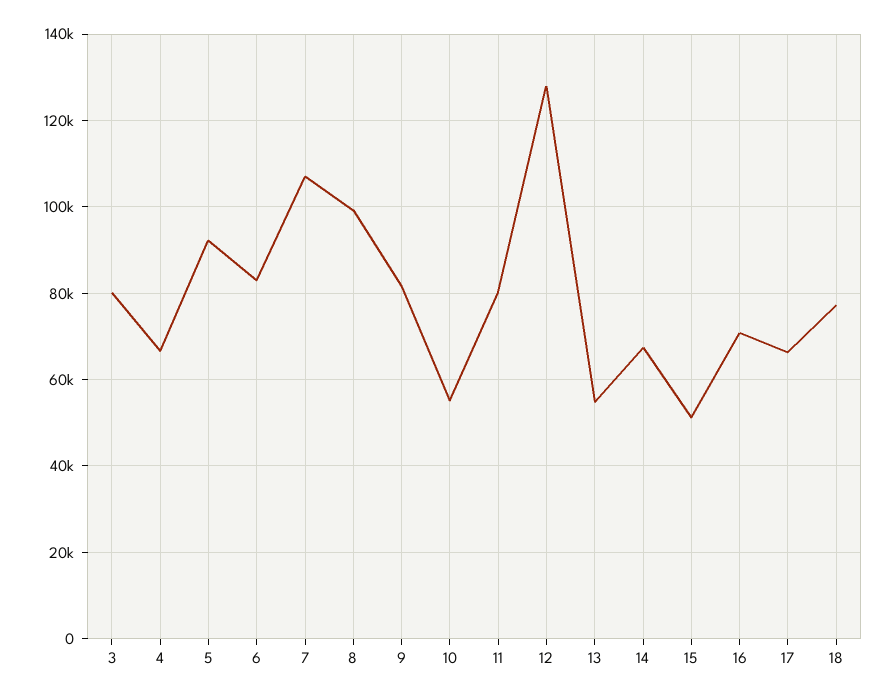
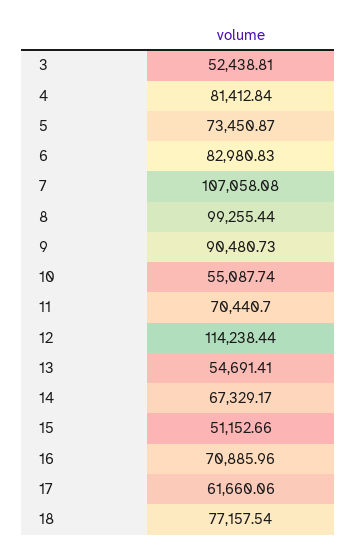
3: 80000 -> 52438.81
4: 66000 -> 81412.84
5: 92000 -> 73450.87
9: 82000 -> 90480.73
11: 80000 -> 70440.7
12: 128000 -> 114238.44
17: 66000 -> 61660.06

